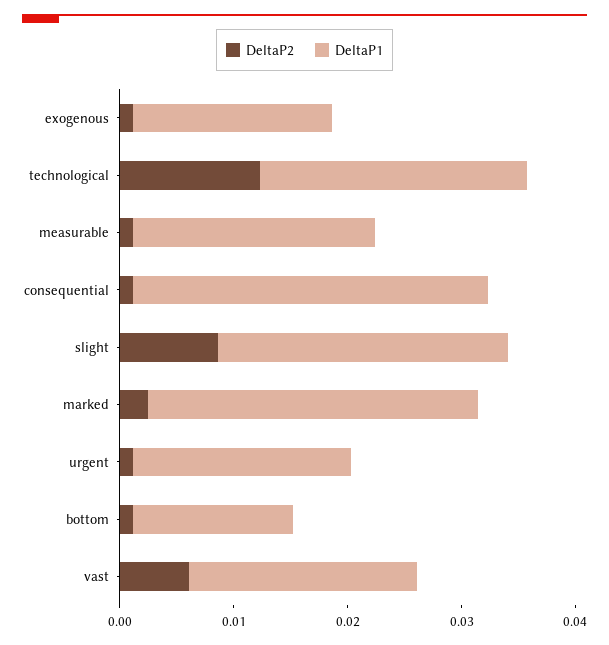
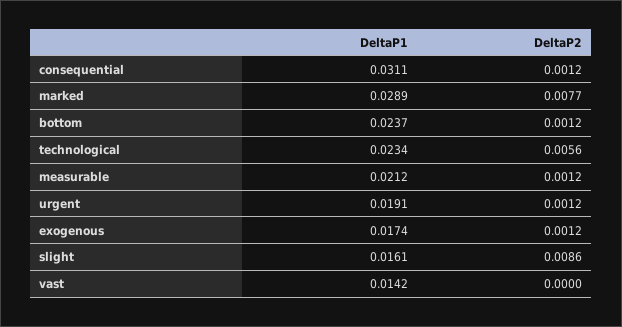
DeltaP2, technological: 0.012 -> 0.0056
DeltaP1, slight: 0.026 -> 0.0161
DeltaP2, marked: 0.002 -> 0.0077
DeltaP1, bottom: 0.014 -> 0.0237
DeltaP2, vast: 0.006 -> 0
DeltaP1, vast: 0.02 -> 0.0142

